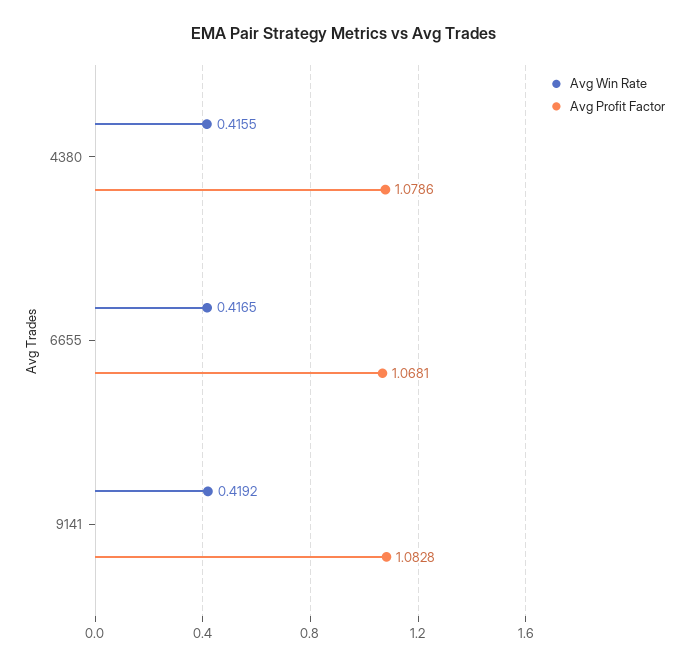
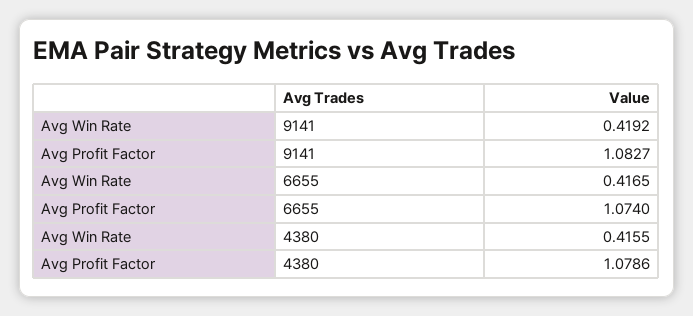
Avg Profit Factor, 6655: 1.0681 -> 1.074
Avg Profit Factor, 9141: 1.0828 -> 1.0827

